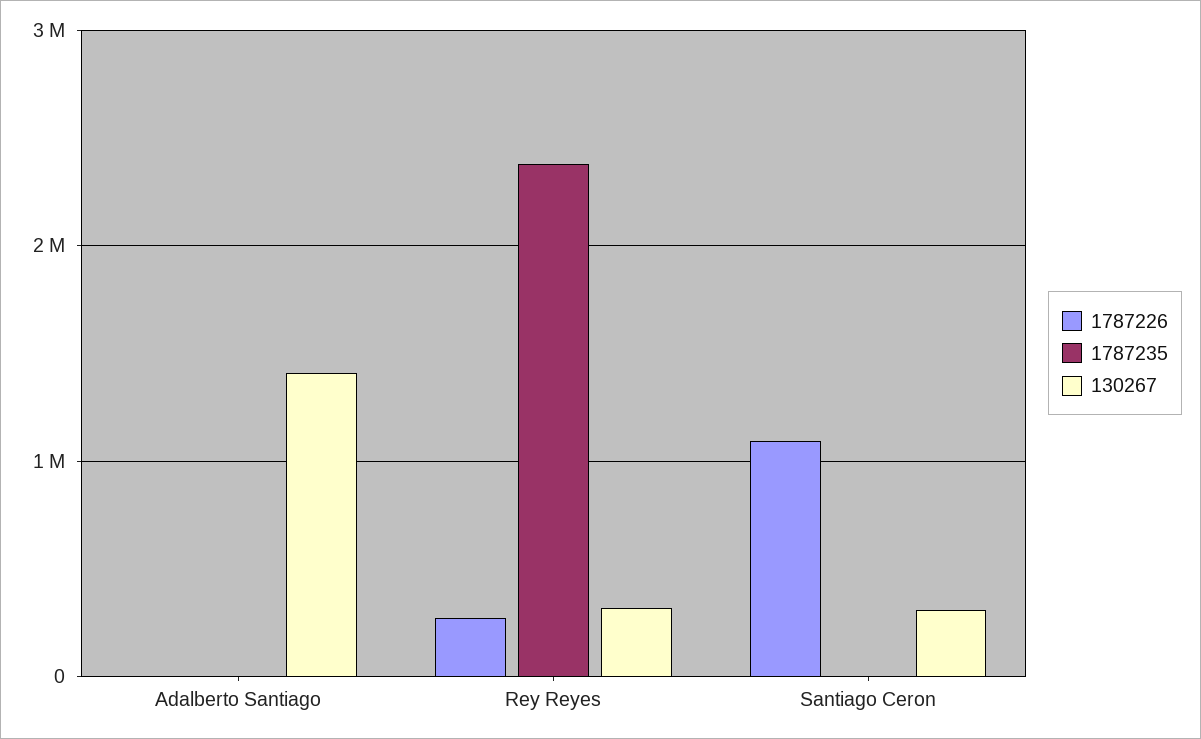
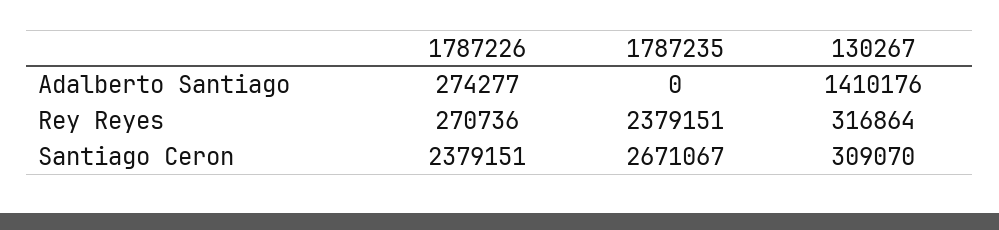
1787226, Adalberto Santiago: 0 -> 274277
1787226, Santiago Ceron: 1100000 -> 2379151
1787235, Santiago Ceron: 0 -> 2671067

